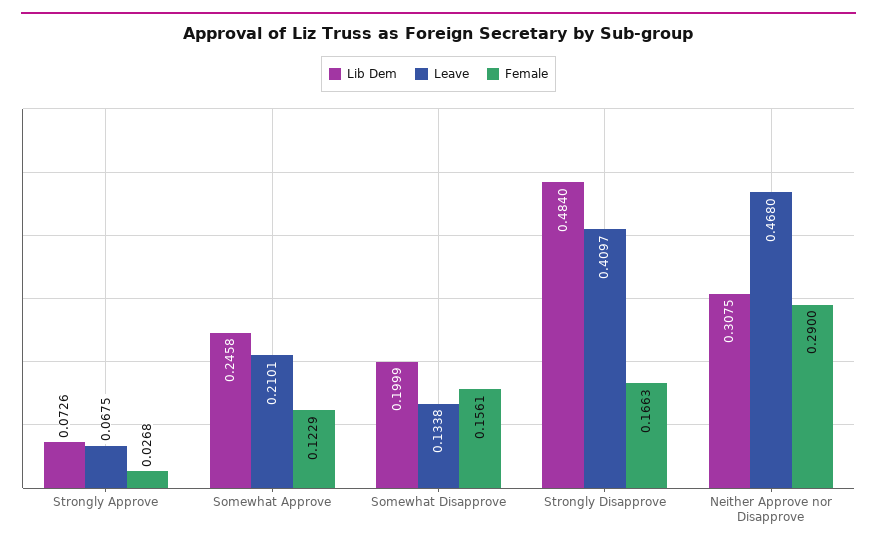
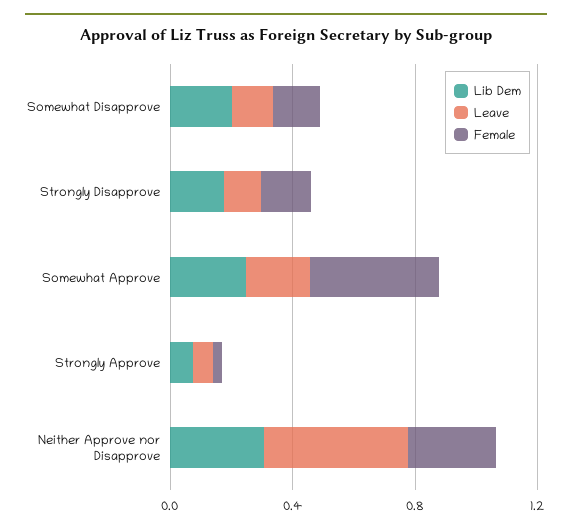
Female, Somewhat Approve: 0.1229 -> 0.4
Lib Dem, Strongly Disapprove: 0.484 -> 0.2
Leave, Strongly Disapprove: 0.4097 -> 0.1

